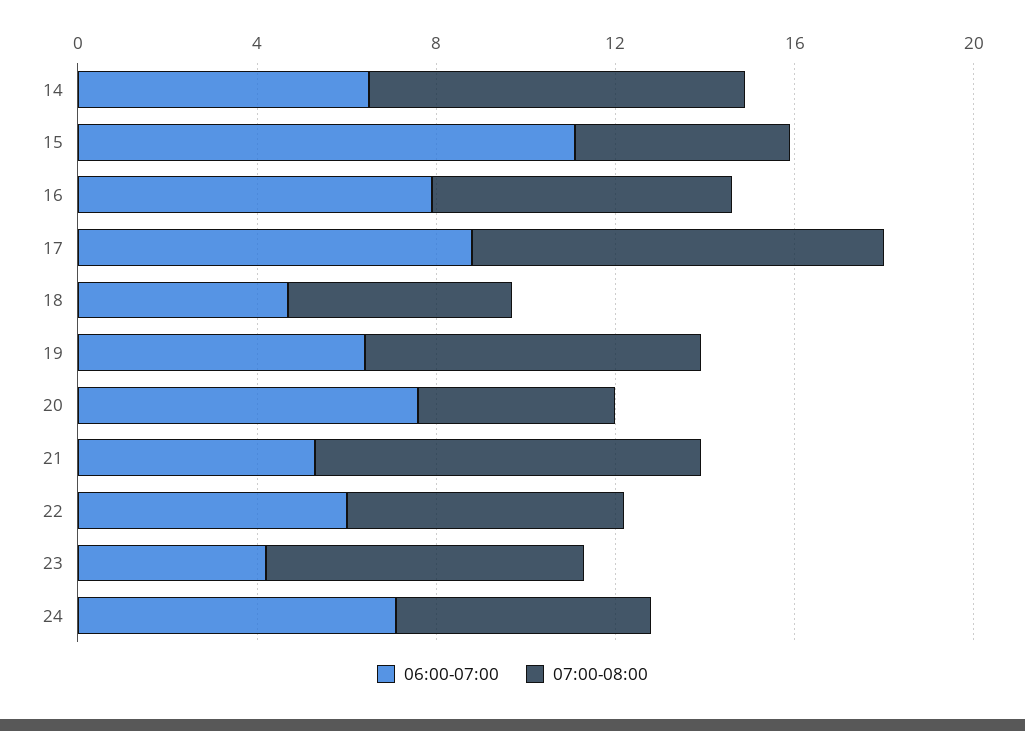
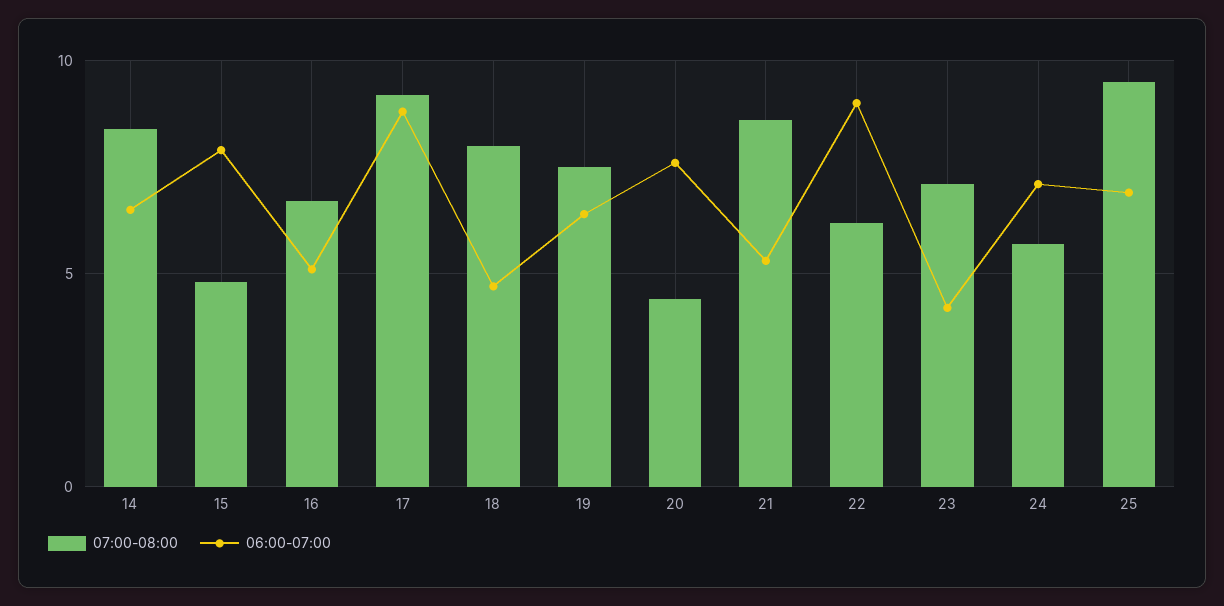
06:00-07:00, 15: 11 -> 8
06:00-07:00, 16: 8 -> 5
07:00-08:00, 18: 5 -> 8
06:00-07:00, 22: 6 -> 9
07:00-08:00, 25: none -> 9.5
06:00-07:00, 25: none -> 7

